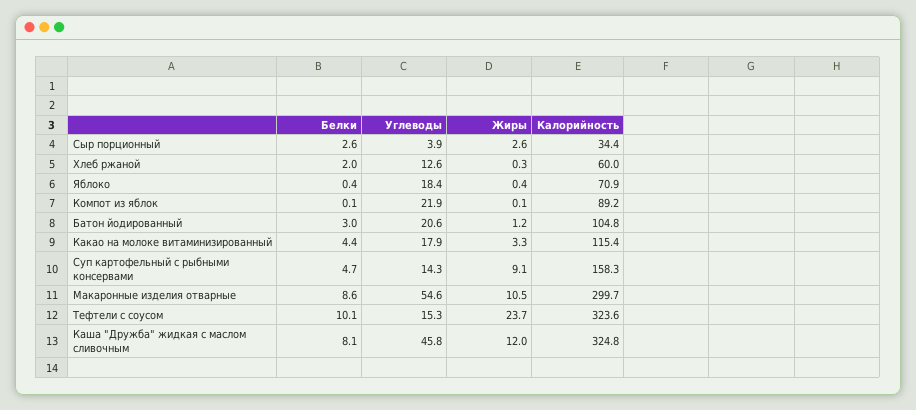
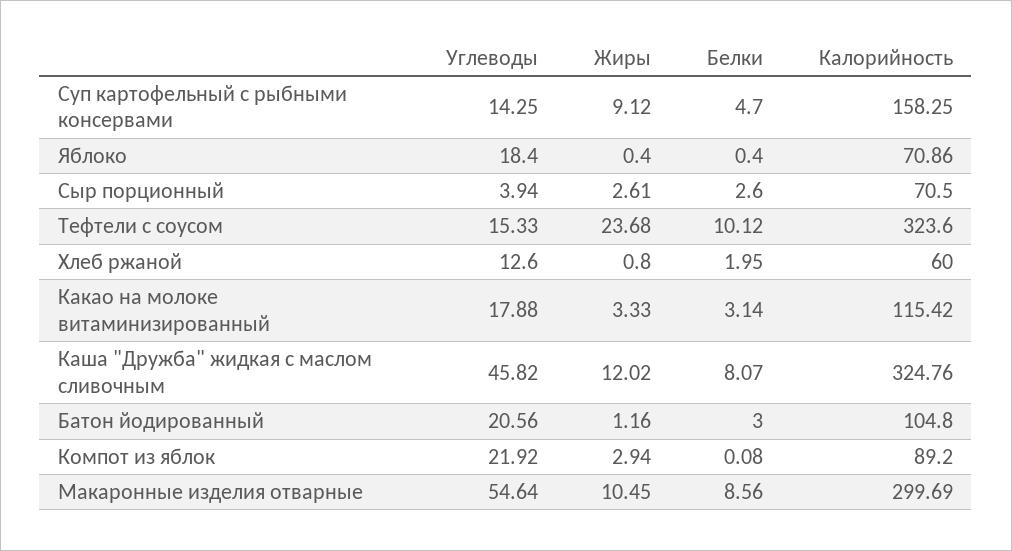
Калорийность, Сыр порционный: 34.4 -> 70.5
Жиры, Хлеб ржаной: 0.3 -> 0.8
Жиры, Компот из яблок: 0.1 -> 2.94
Белки, Какао на молоке витаминизированный: 4.4 -> 3.14

